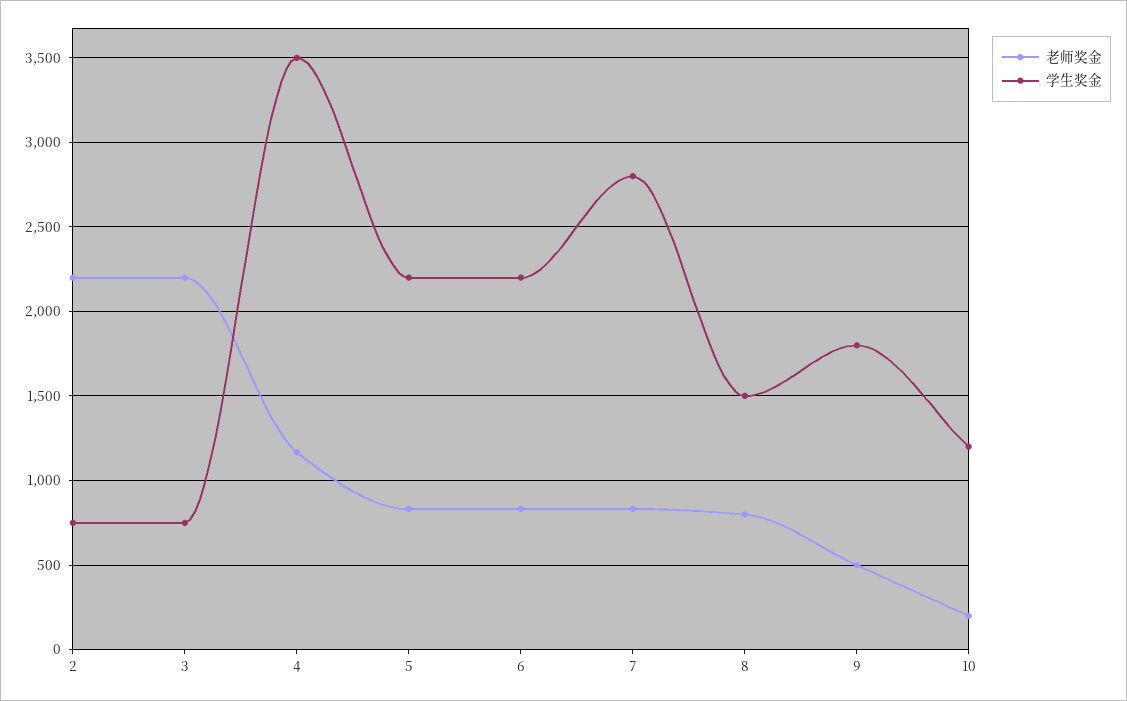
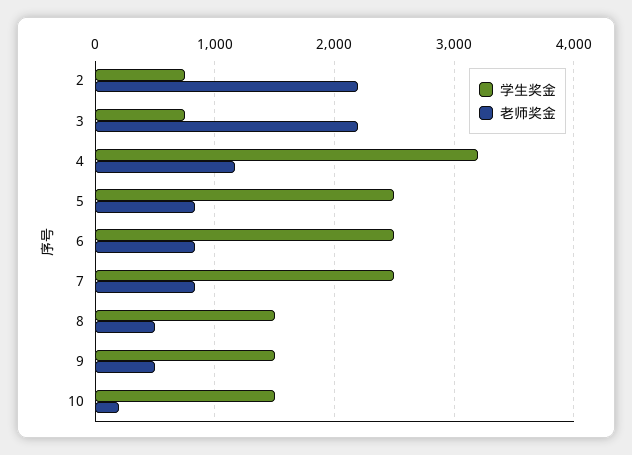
学生奖金, 4: 3500 -> 3200
学生奖金, 5: 2200 -> 2500
学生奖金, 6: 2200 -> 2500
学生奖金, 7: 2800 -> 2500
老师奖金, 8: 800 -> 500
学生奖金, 9: 1800 -> 1500
学生奖金, 10: 1200 -> 1500

